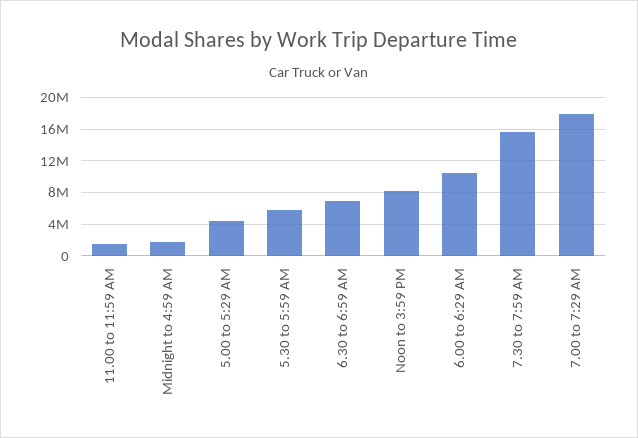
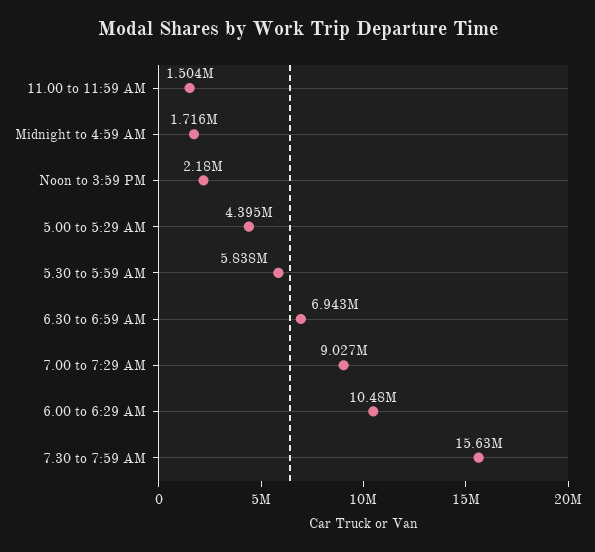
Noon to 3:59 PM: 8000000 -> 2180000
7.00 to 7:29 AM: 18000000 -> 9027000

